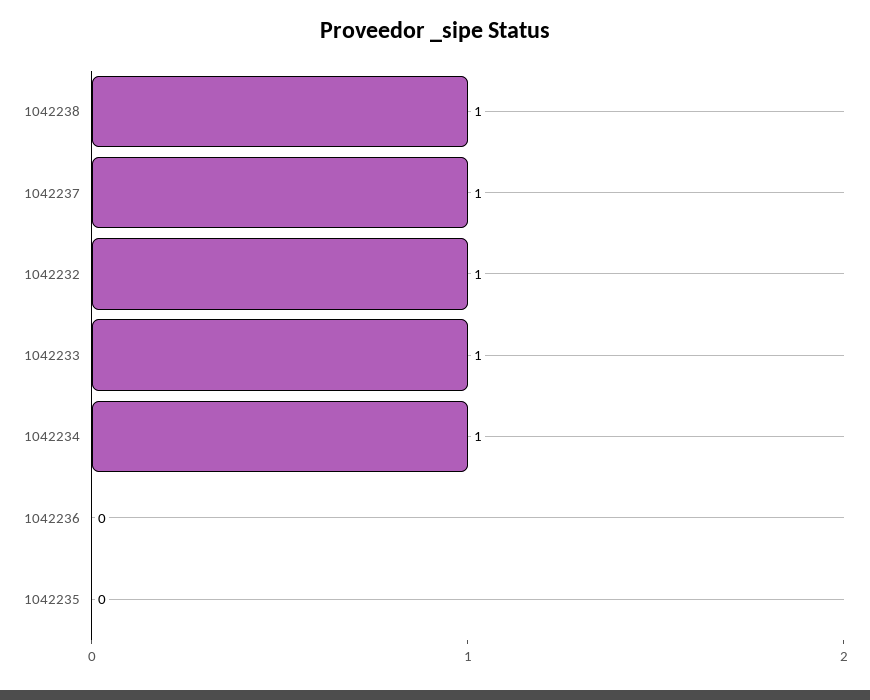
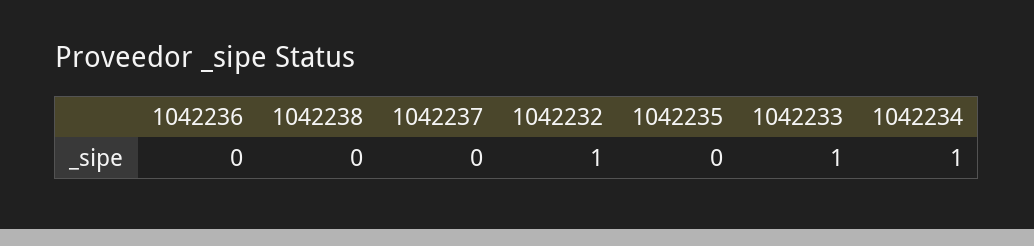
1042238: 1 -> 0
1042237: 1 -> 0

